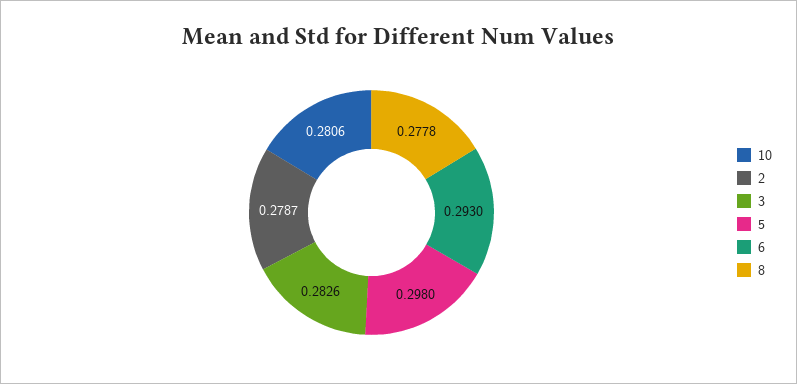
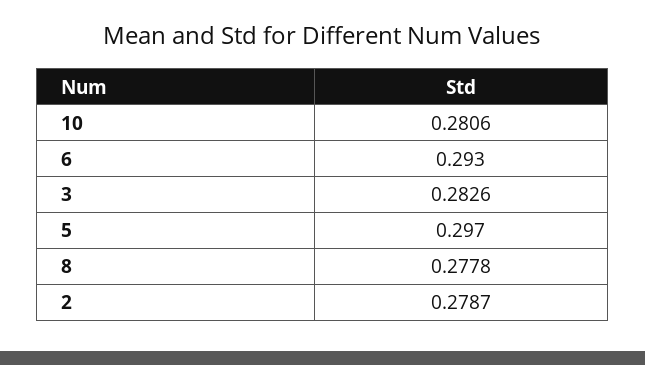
5: 0.298 -> 0.297

